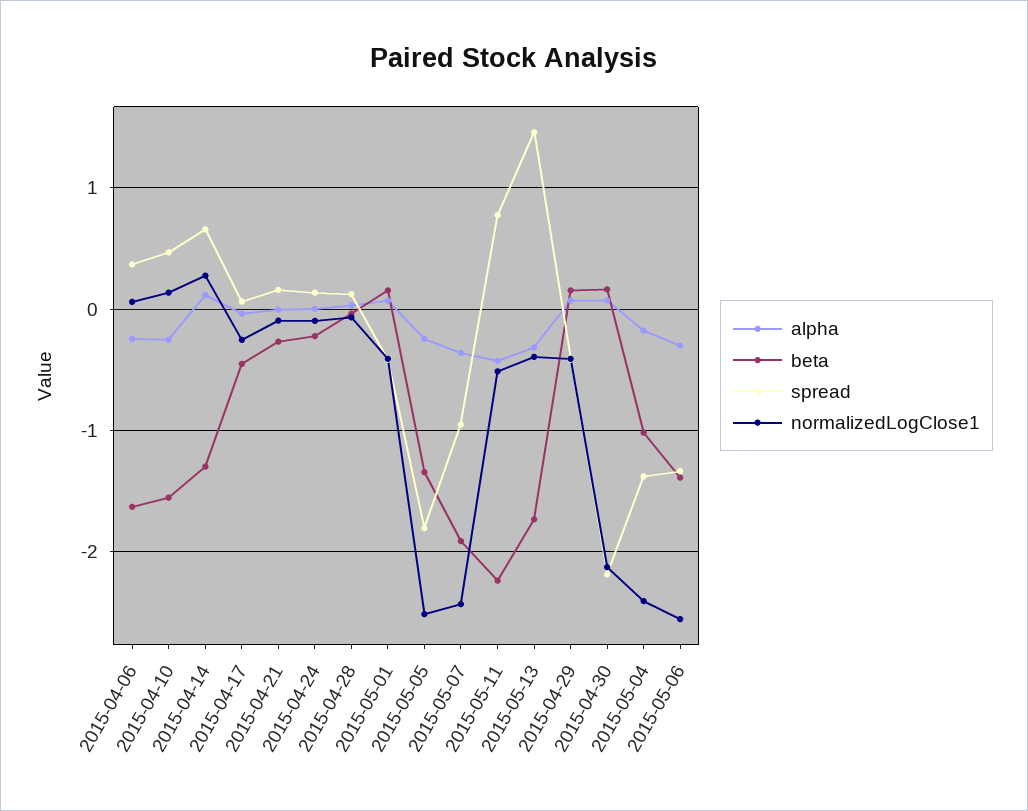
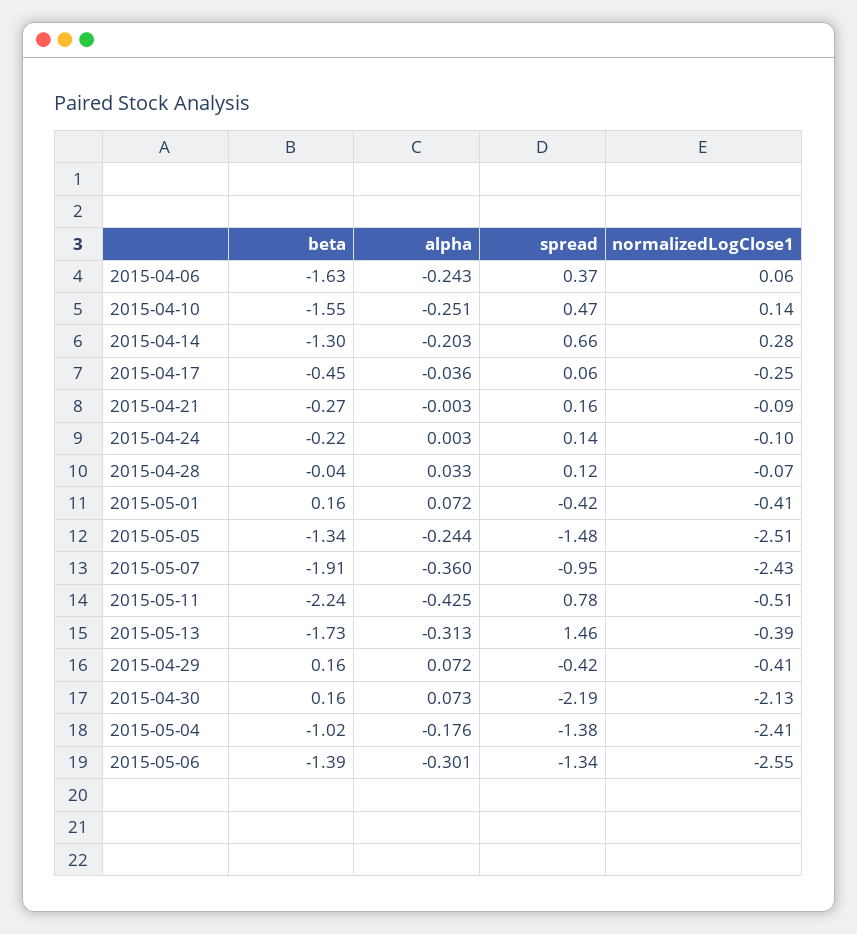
alpha, 2015-04-14: 0.1 -> -0.203
spread, 2015-05-05: -1.8 -> -1.48

